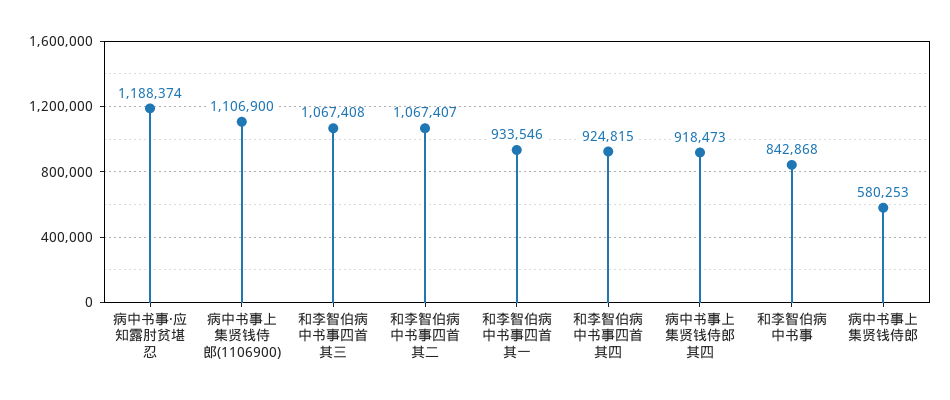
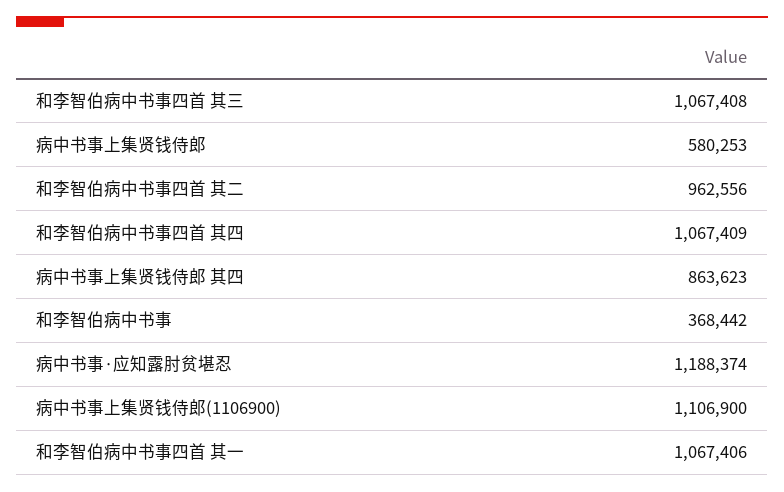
和李智伯病中书事四首 其二: 1067407 -> 962556
和李智伯病中书事四首 其一: 933546 -> 1067406
和李智伯病中书事四首 其四: 924815 -> 1067409
病中书事上集贤钱侍郎 其四: 918473 -> 863623
和李智伯病中书事: 842868 -> 368442

